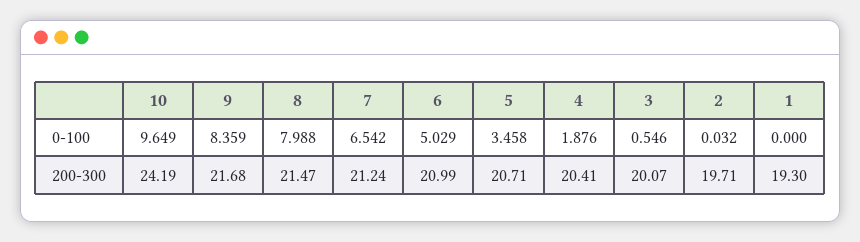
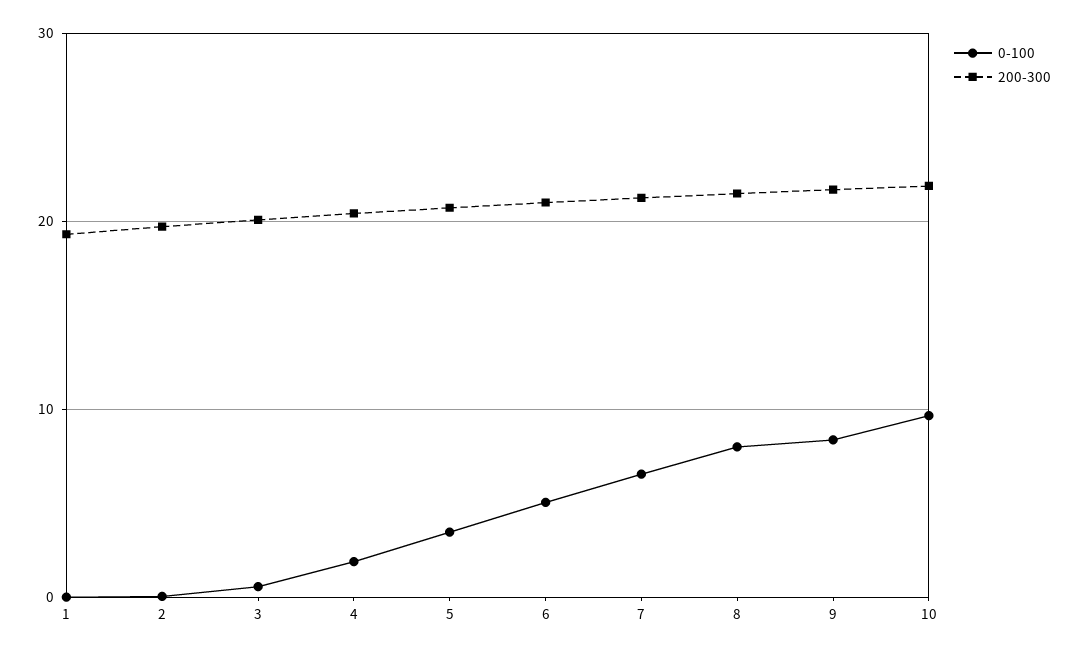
200-300, 10: 24.19 -> 22

